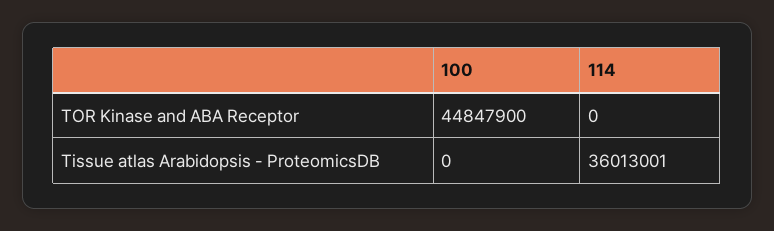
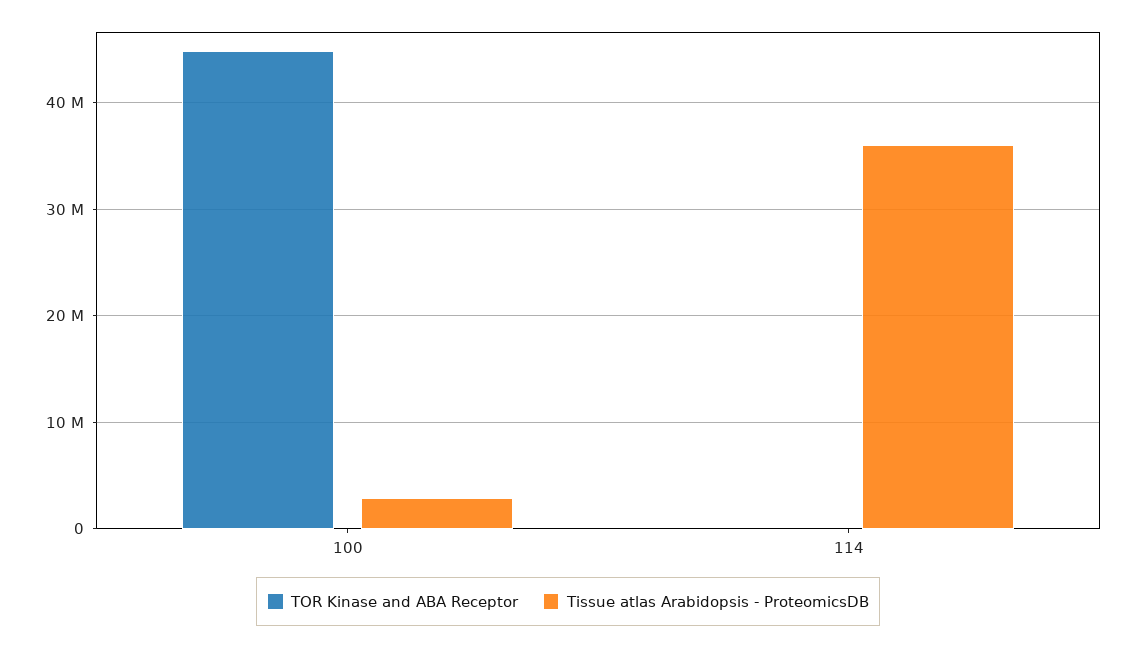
Tissue atlas Arabidopsis - ProteomicsDB, 100: 0 -> 3000000

